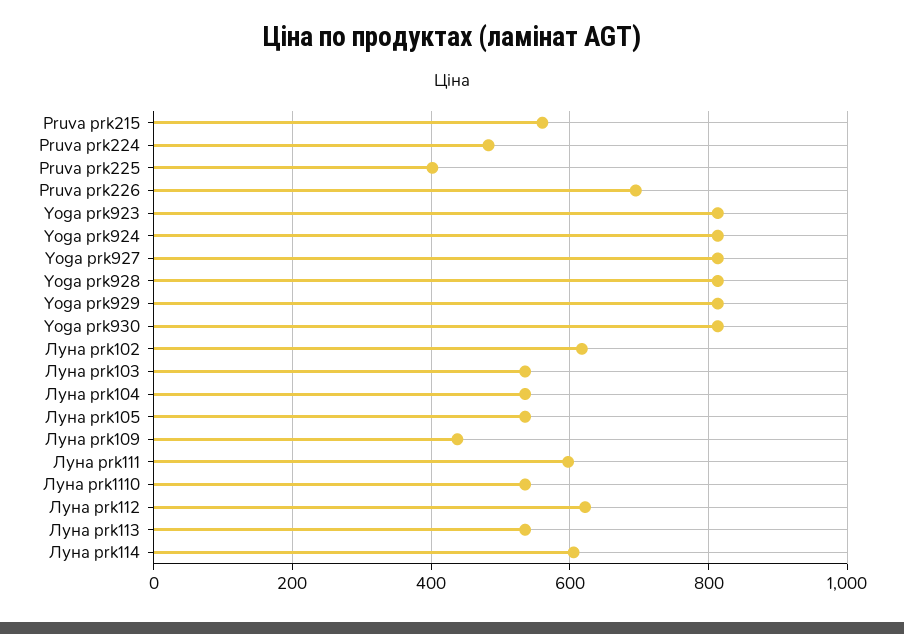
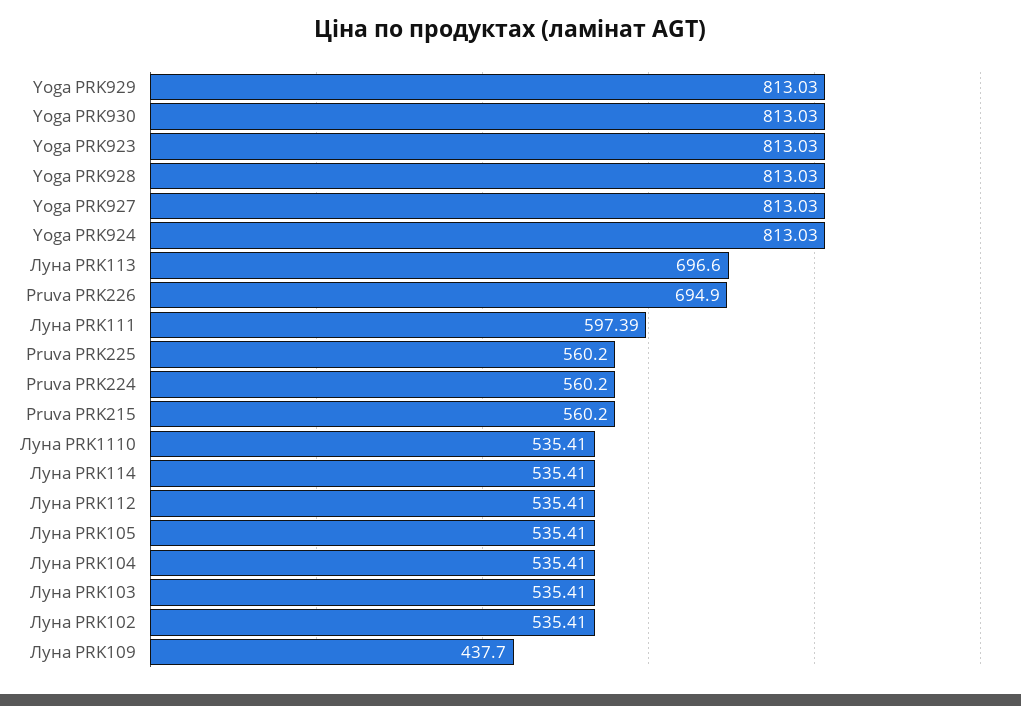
Pruva prk224: 480 -> 560.2
Pruva prk225: 400 -> 560.2
Луна prk102: 620 -> 535.41
Луна prk112: 620 -> 535.41
Луна prk113: 540 -> 696.6
Луна prk114: 600 -> 535.41

